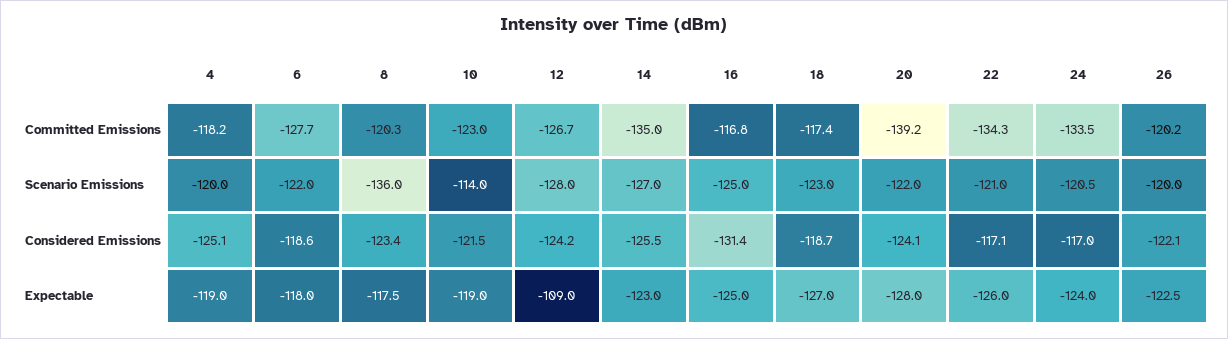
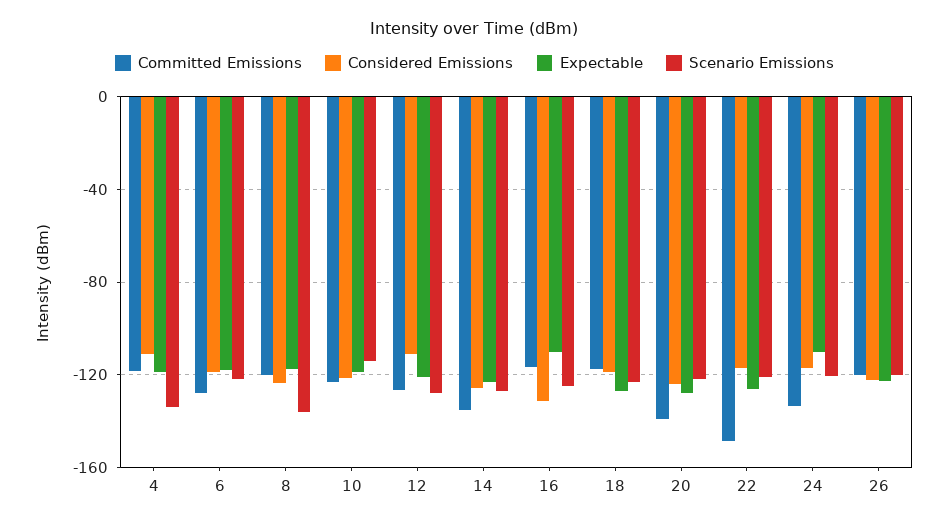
Committed Emissions, 22: -134.3 -> -150
Scenario Emissions, 4: -120 -> -135
Considered Emissions, 4: -125.1 -> -110
Considered Emissions, 12: -124.2 -> -110
Expectable, 12: -109 -> -120
Expectable, 16: -125 -> -110
Expectable, 24: -124 -> -110

